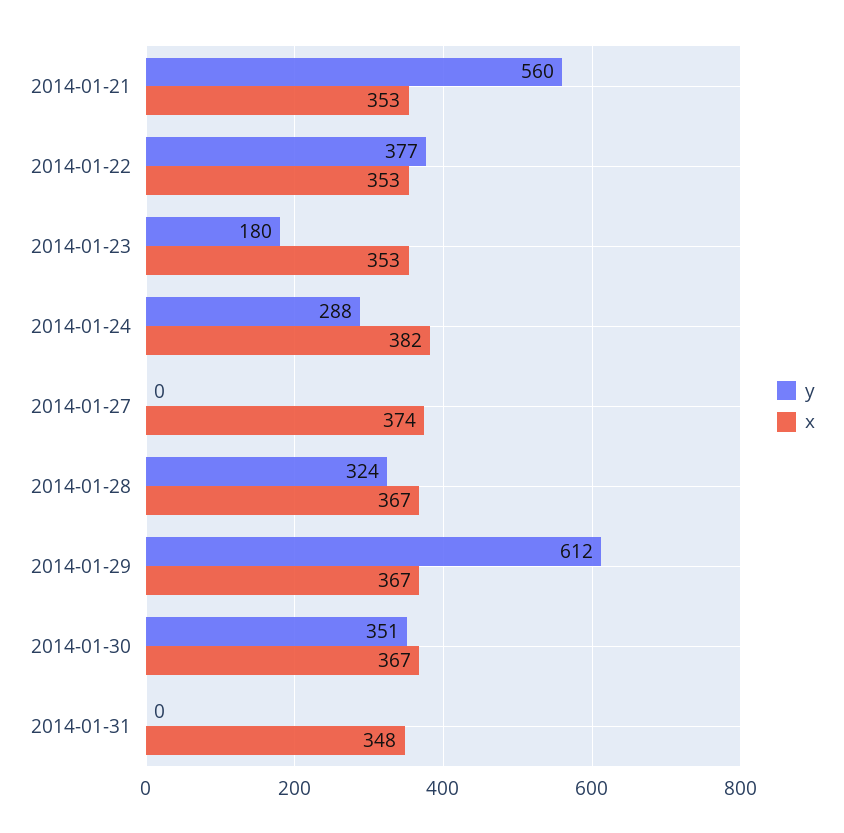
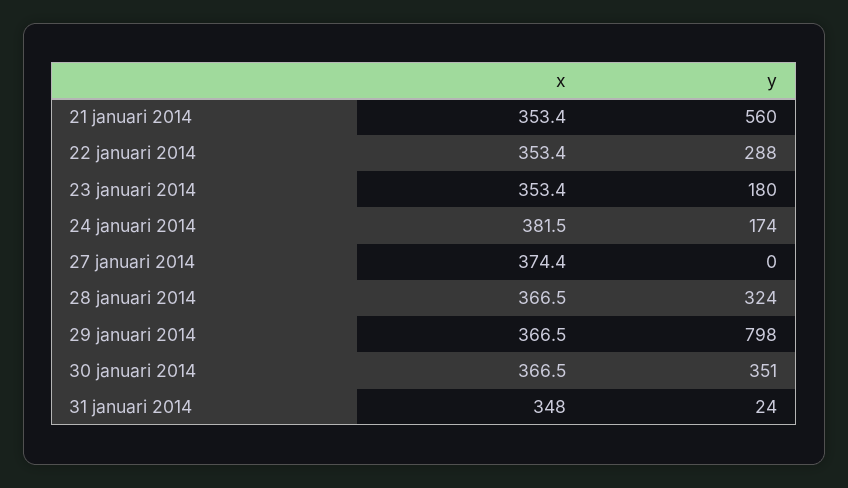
y, 2014-01-22: 377 -> 288
y, 2014-01-24: 288 -> 174
y, 2014-01-29: 612 -> 798
y, 2014-01-31: 0 -> 24

